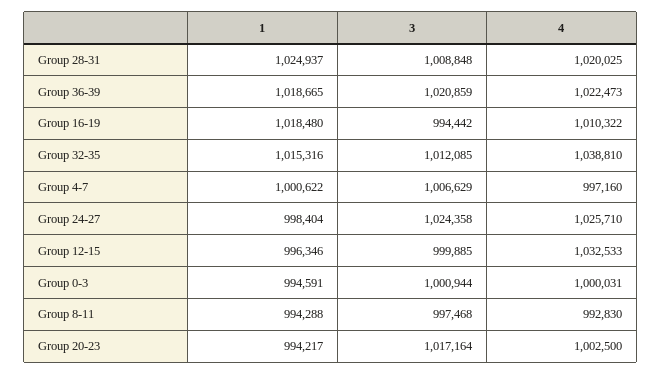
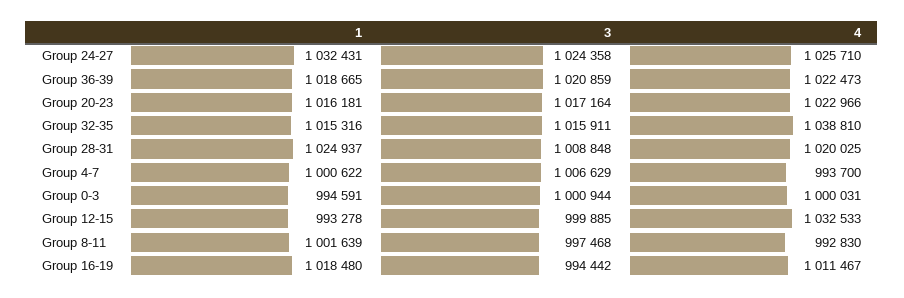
4, Group 16-19: 1010322 -> 1011467
3, Group 32-35: 1012085 -> 1015911
4, Group 4-7: 997160 -> 993700
1, Group 24-27: 998404 -> 1032431
1, Group 12-15: 996346 -> 993278
1, Group 8-11: 994288 -> 1001639
1, Group 20-23: 994217 -> 1016181
4, Group 20-23: 1002500 -> 1022966

